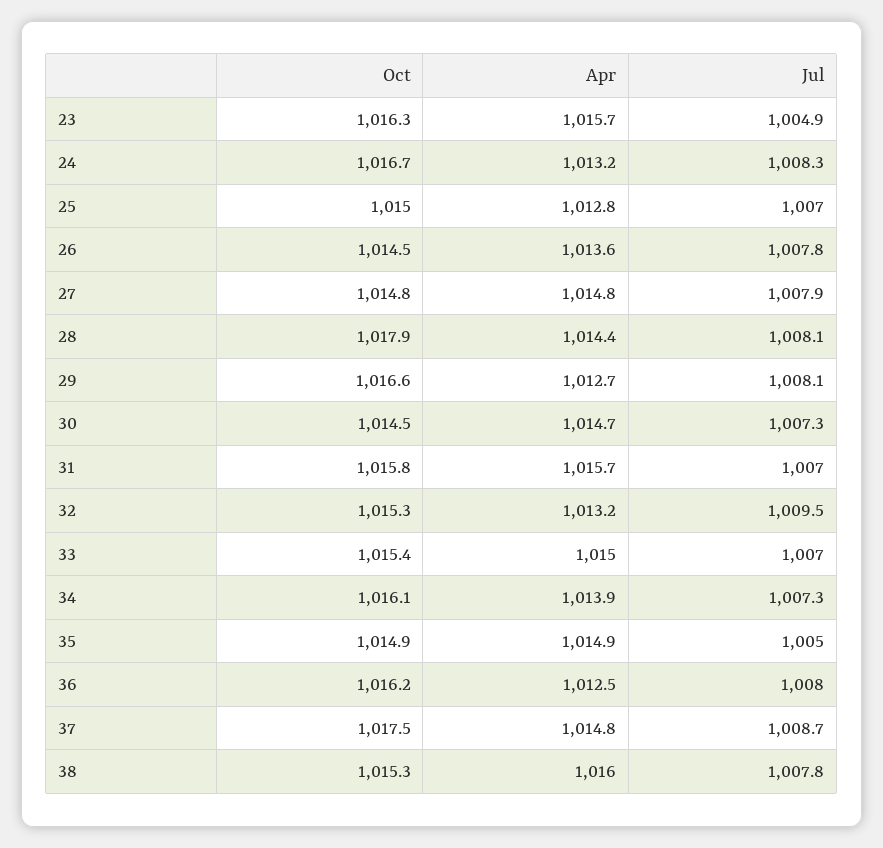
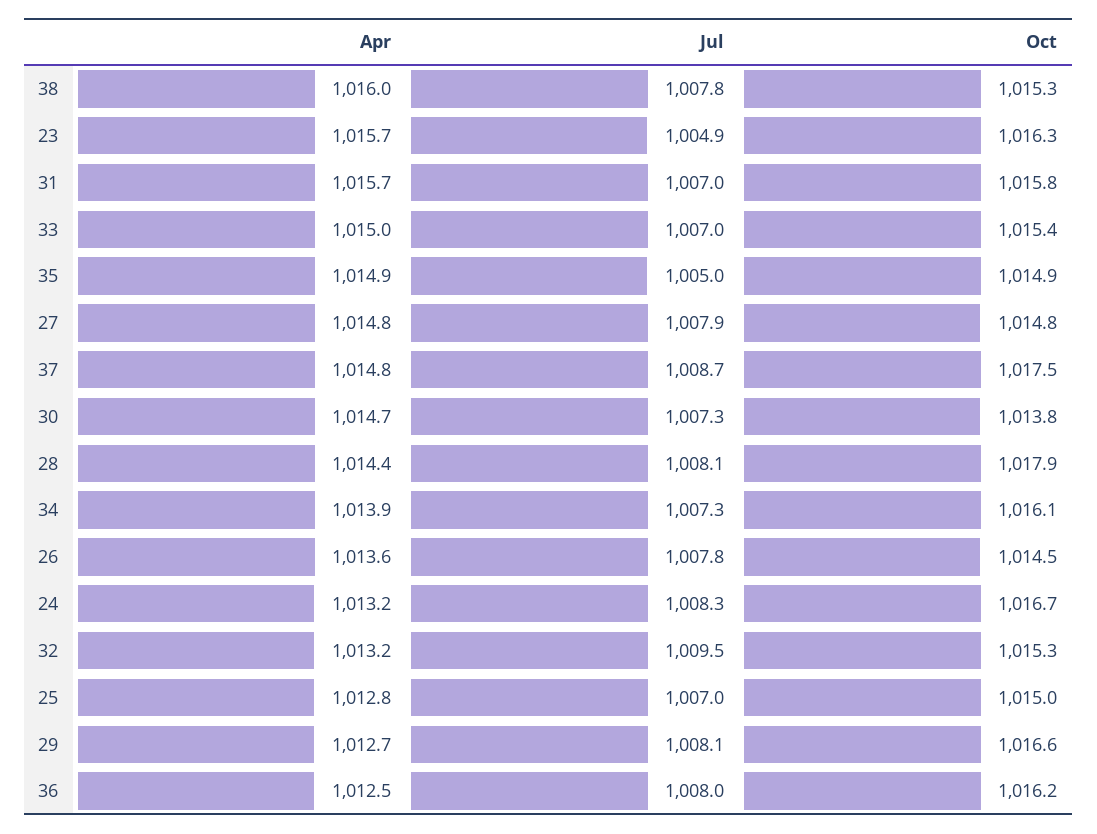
Oct, 30: 1014.5 -> 1013.8

